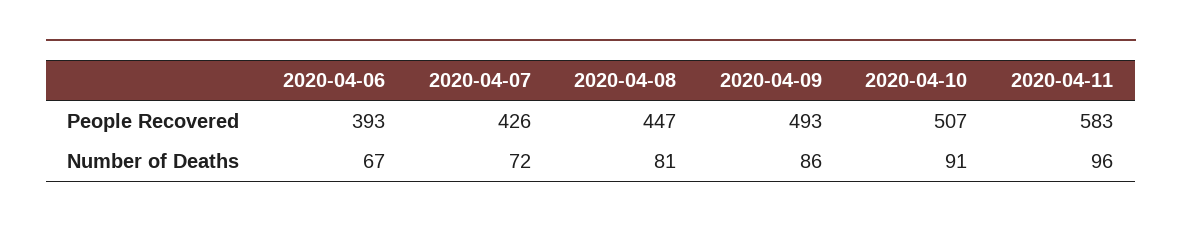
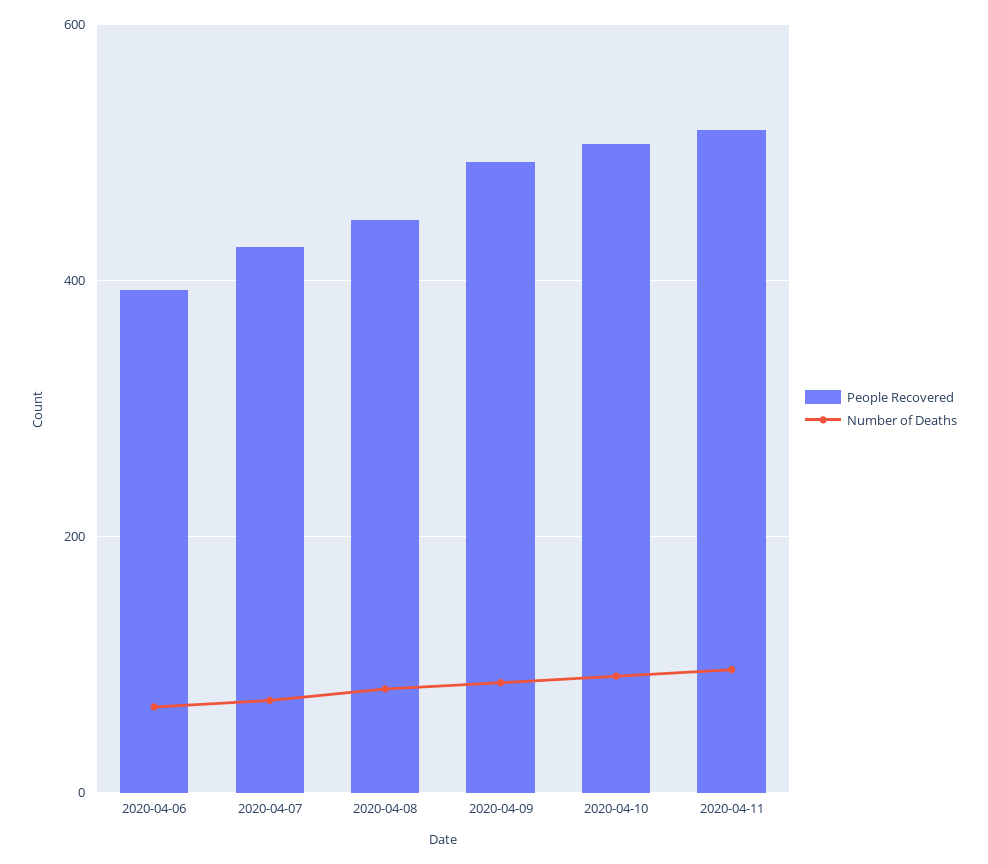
People Recovered, 2020-04-11: 583 -> 520

